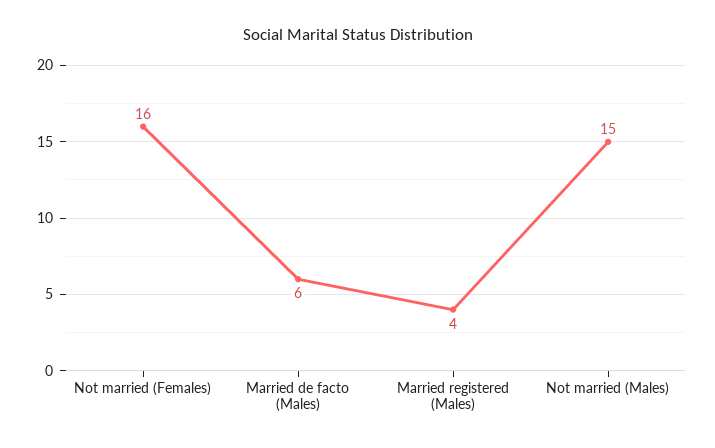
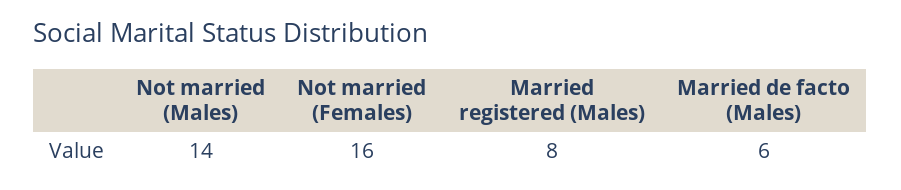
Married registered (Males): 4 -> 8
Not married (Males): 15 -> 14

